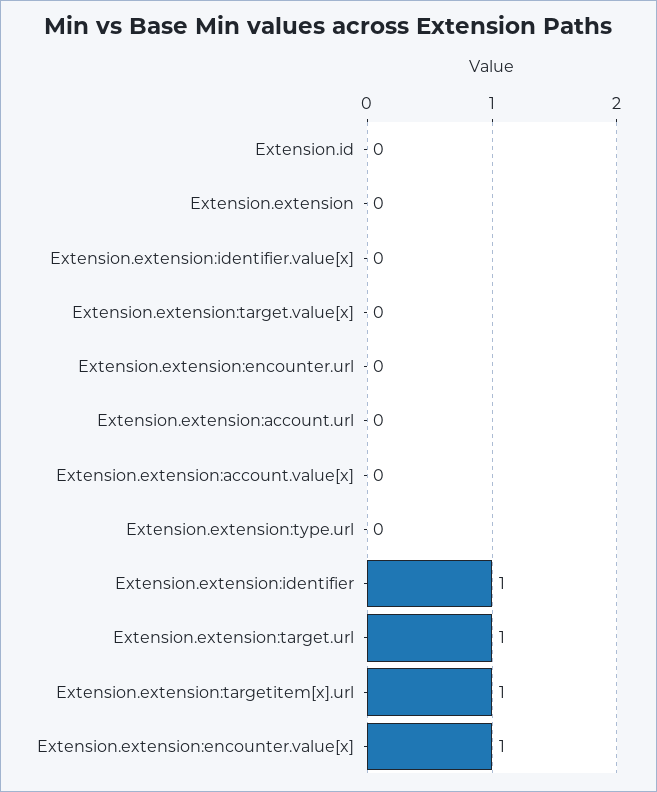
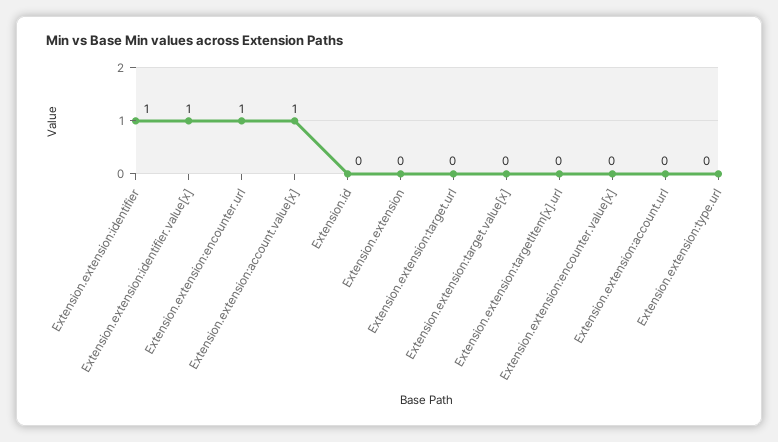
Extension.extension:identifier.value[x]: 0 -> 1
Extension.extension:encounter.url: 0 -> 1
Extension.extension:account.value[x]: 0 -> 1
Extension.extension:target.url: 1 -> 0
Extension.extension:targetitem[x].url: 1 -> 0
Extension.extension:encounter.value[x]: 1 -> 0

